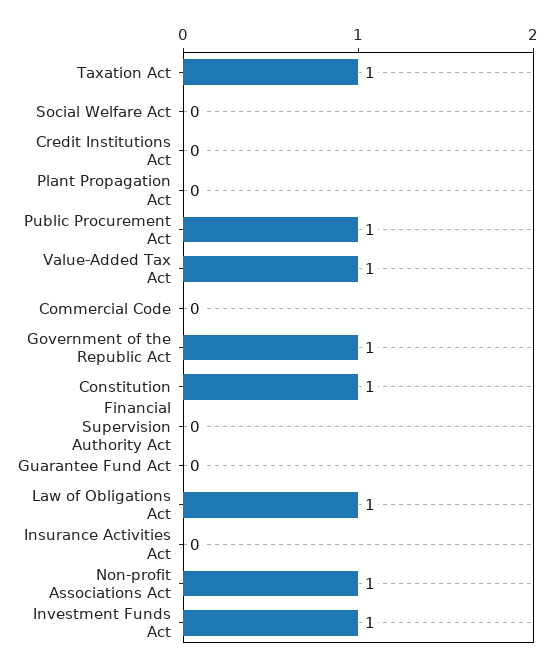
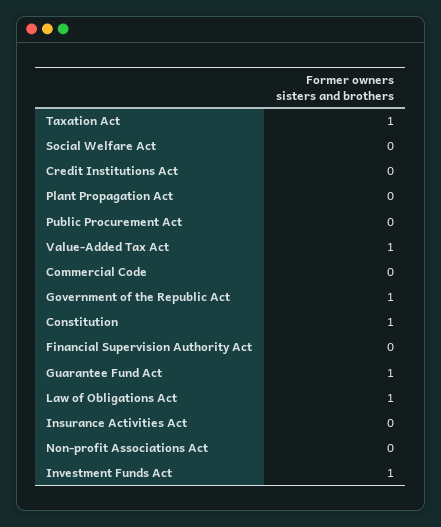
Public Procurement Act: 1 -> 0
Guarantee Fund Act: 0 -> 1
Non-profit Associations Act: 1 -> 0

